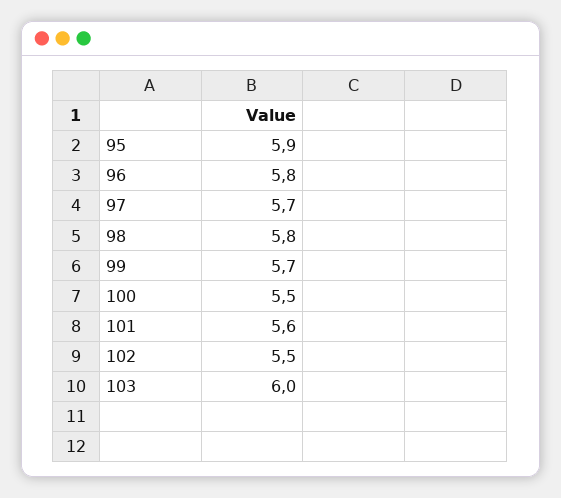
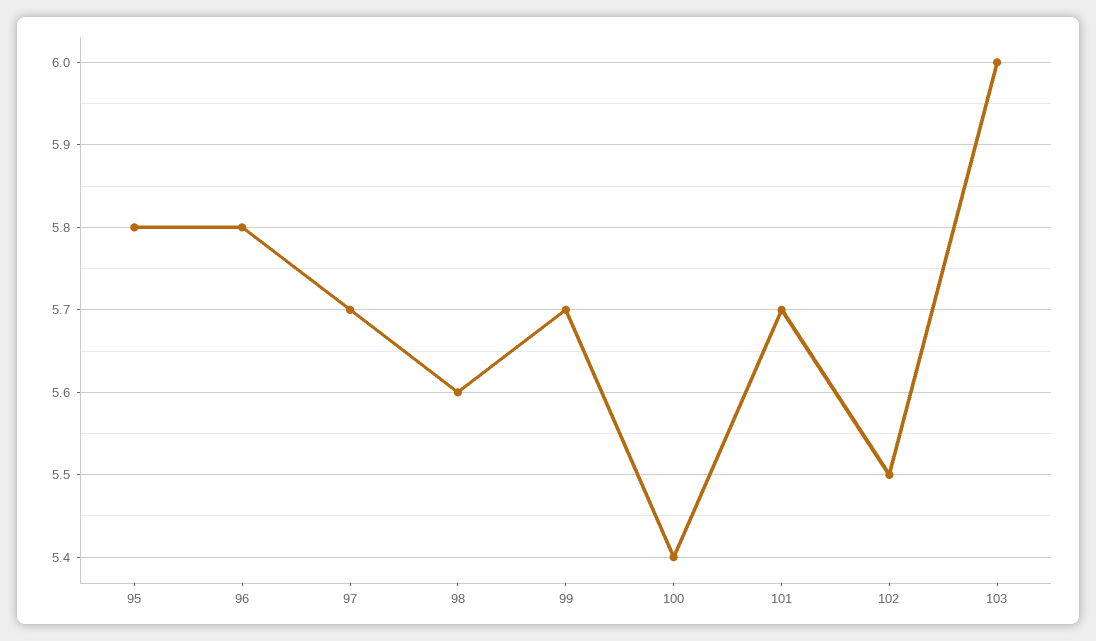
95: 5.9 -> 5.8
98: 5.8 -> 5.6
100: 5.5 -> 5.4
101: 5.6 -> 5.7

